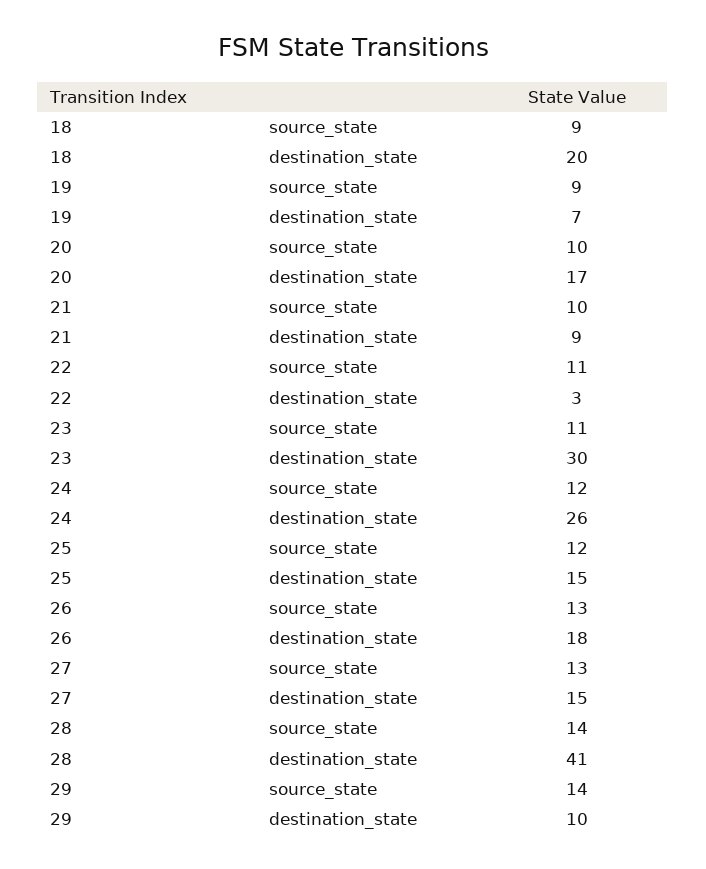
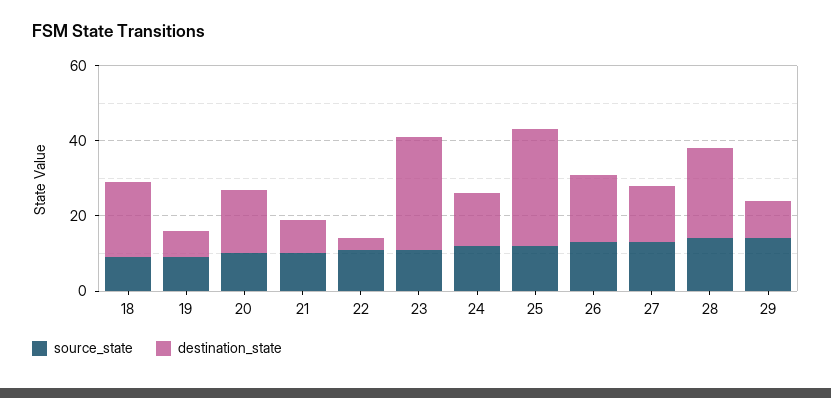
destination_state, 24: 26 -> 15
destination_state, 25: 15 -> 30
destination_state, 28: 41 -> 25

